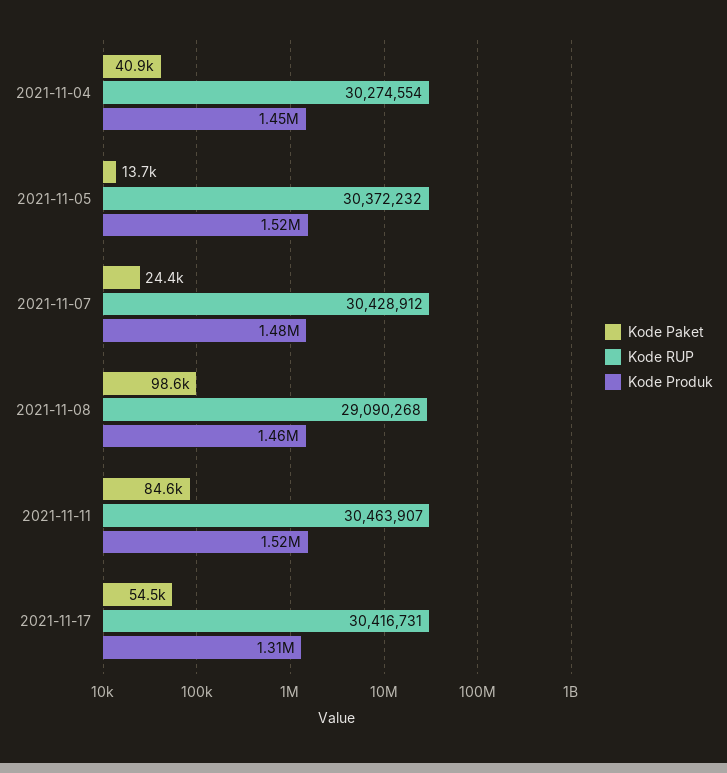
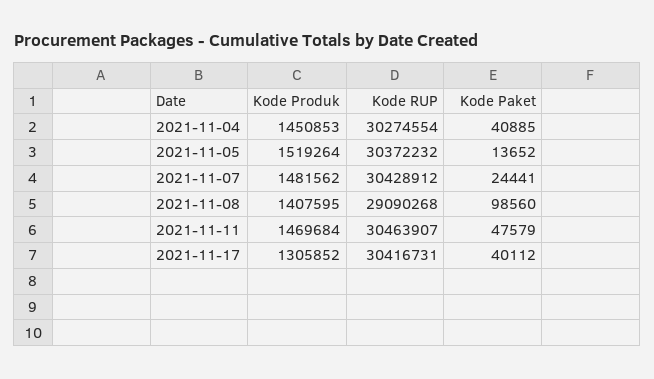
Kode Produk, 2021-11-08: 1460000 -> 1407595
Kode Paket, 2021-11-11: 84600 -> 47579
Kode Produk, 2021-11-11: 1520000 -> 1469684
Kode Paket, 2021-11-17: 54500 -> 40112

